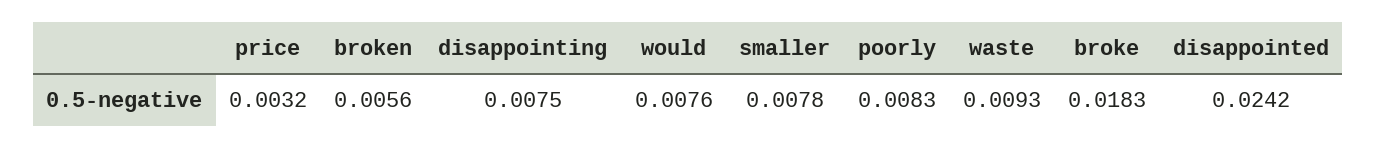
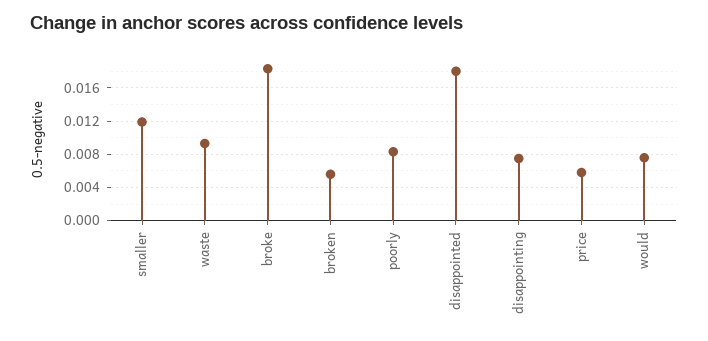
price: 0.0032 -> 0.006
smaller: 0.0078 -> 0.012
disappointed: 0.0242 -> 0.018

